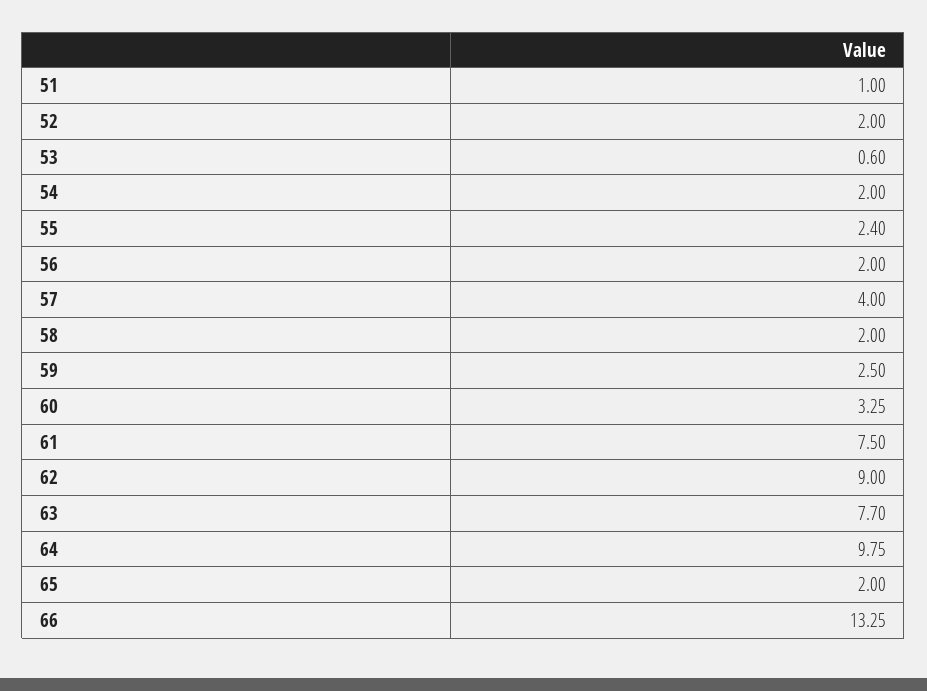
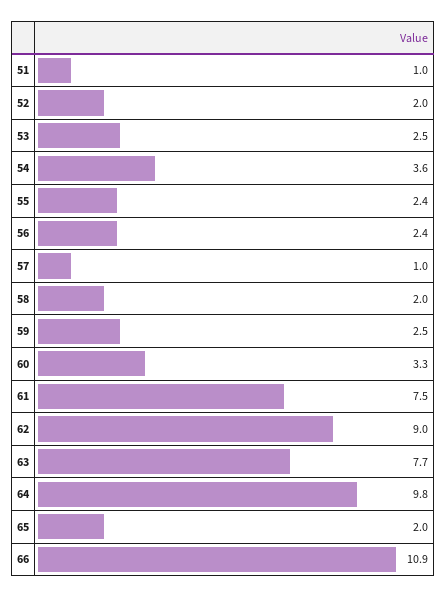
53: 0.6 -> 2.5
54: 2 -> 3.6
56: 2 -> 2.4
57: 4 -> 1
66: 13.25 -> 10.9

